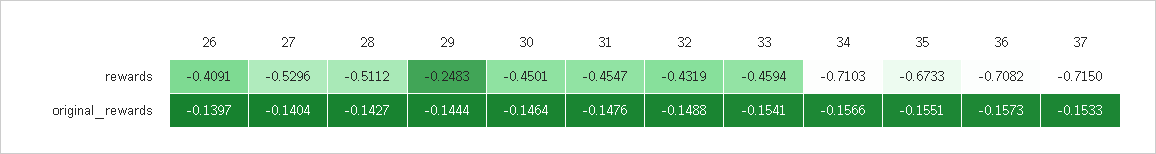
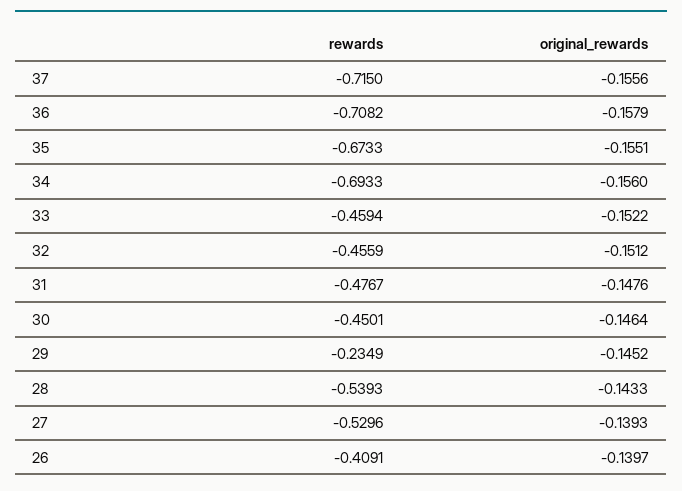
28, rewards: -0.5112 -> -0.5393
29, rewards: -0.2483 -> -0.2349
31, rewards: -0.4547 -> -0.4767
32, rewards: -0.4319 -> -0.4559
34, rewards: -0.7103 -> -0.6933
27, original_rewards: -0.1404 -> -0.1393
28, original_rewards: -0.1427 -> -0.1433
29, original_rewards: -0.1444 -> -0.1452
32, original_rewards: -0.1488 -> -0.1512
33, original_rewards: -0.1541 -> -0.1522
34, original_rewards: -0.1566 -> -0.156
36, original_rewards: -0.1573 -> -0.1579
37, original_rewards: -0.1533 -> -0.1556

